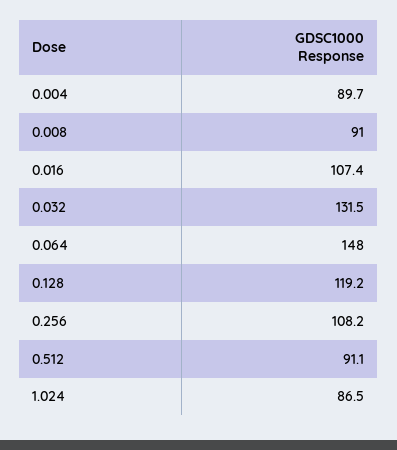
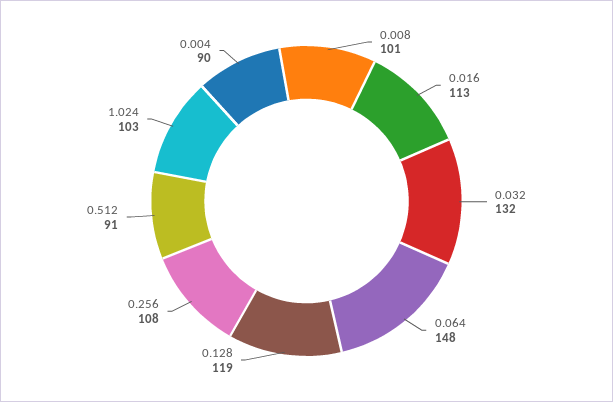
0.008: 91 -> 101
0.016: 107.4 -> 113
1.024: 86.5 -> 103

